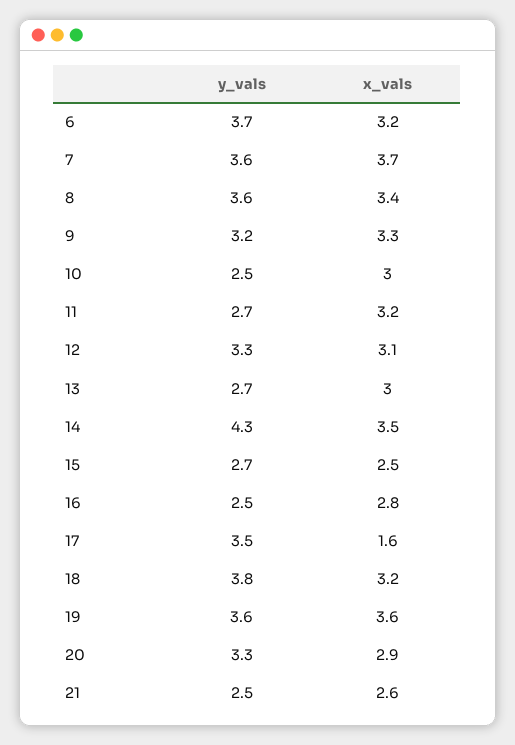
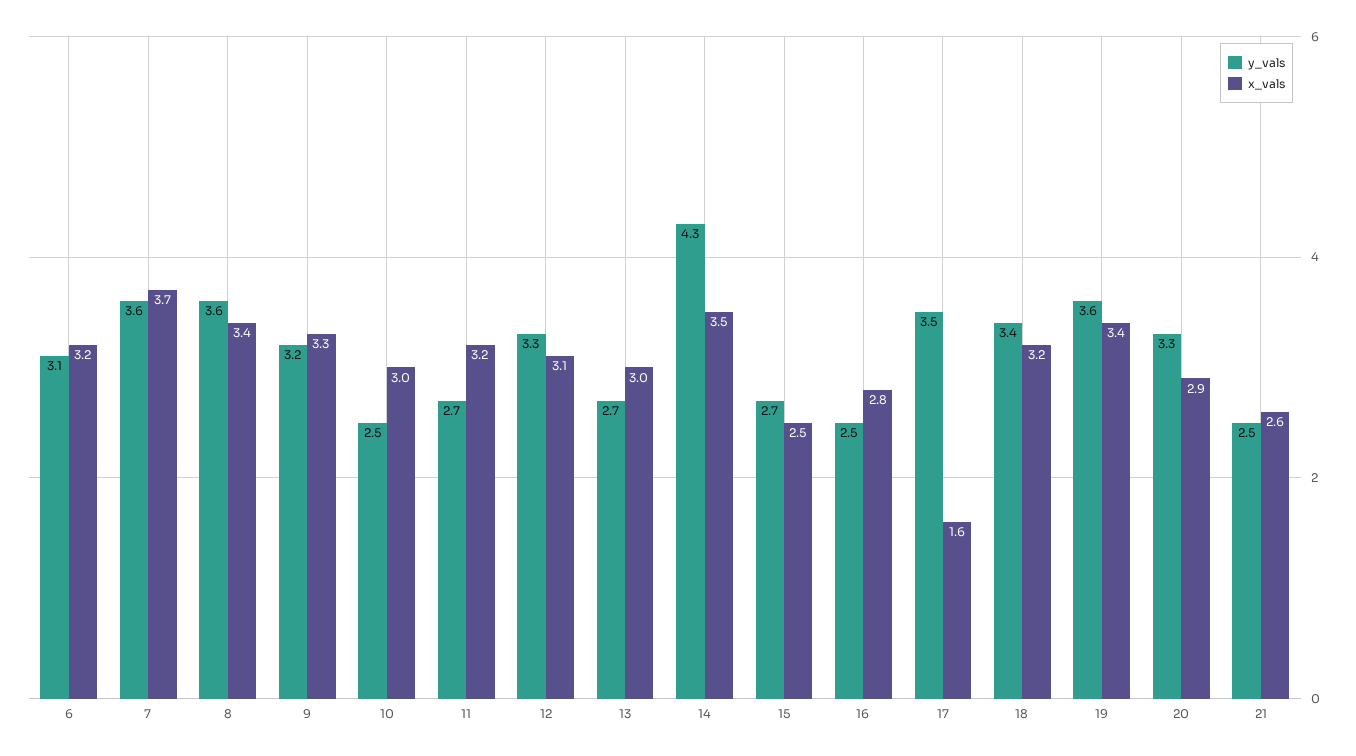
y_vals, 6: 3.7 -> 3.1
y_vals, 18: 3.8 -> 3.4
x_vals, 19: 3.6 -> 3.4

